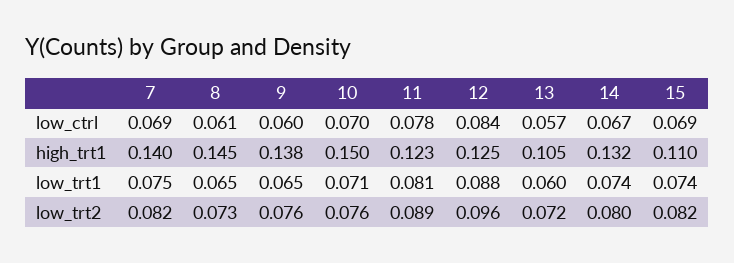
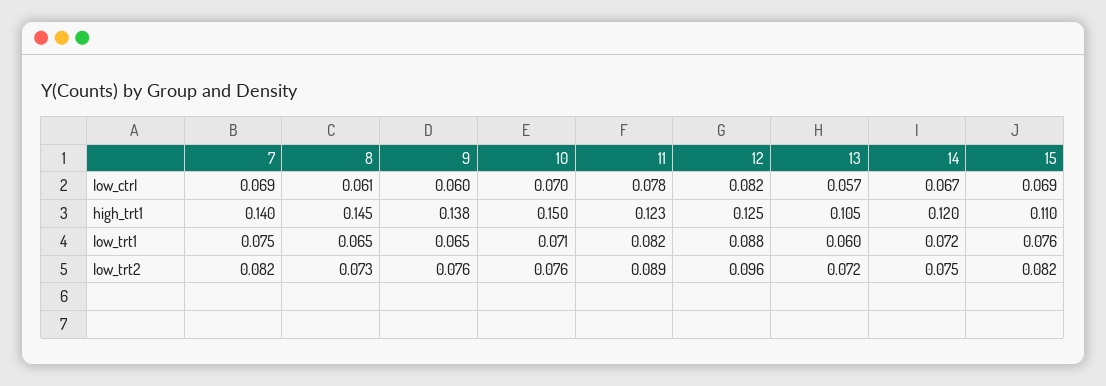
12, low_ctrl: 0.084 -> 0.082
14, high_trt1: 0.132 -> 0.12
11, low_trt1: 0.081 -> 0.082
14, low_trt1: 0.074 -> 0.072
15, low_trt1: 0.074 -> 0.076
14, low_trt2: 0.08 -> 0.075

